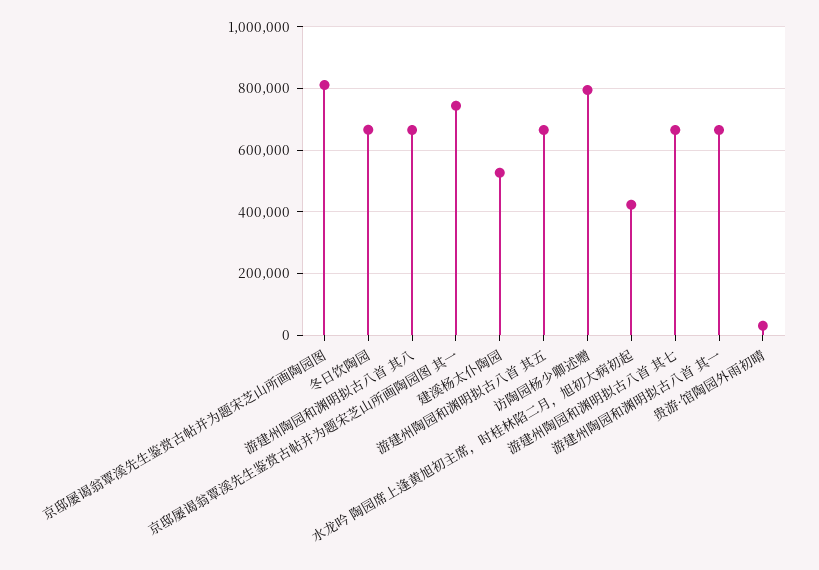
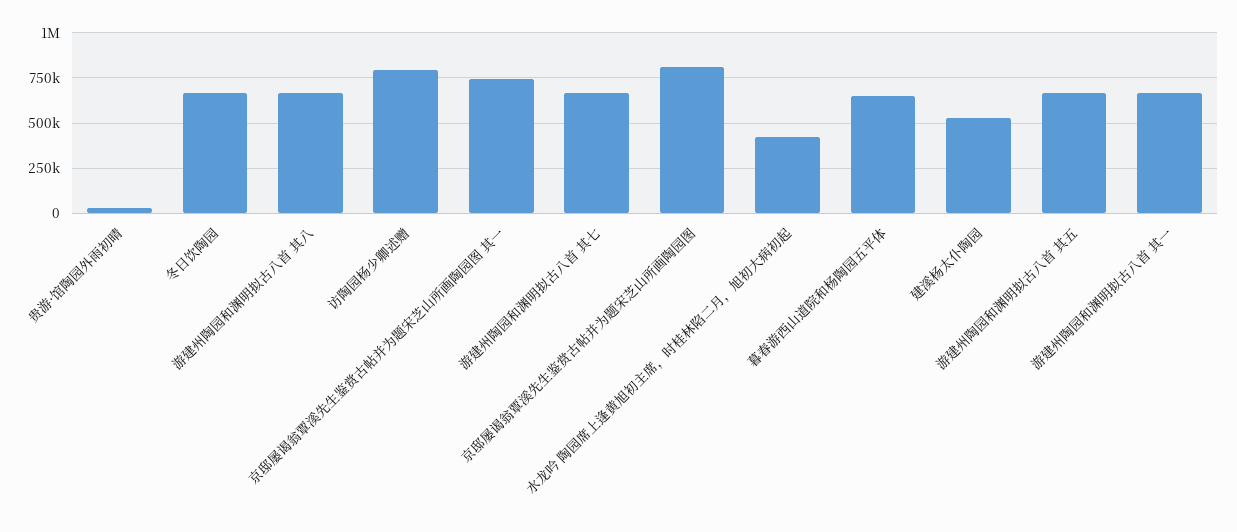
暮春游西山道院和杨陶园五平体: none -> 650000

